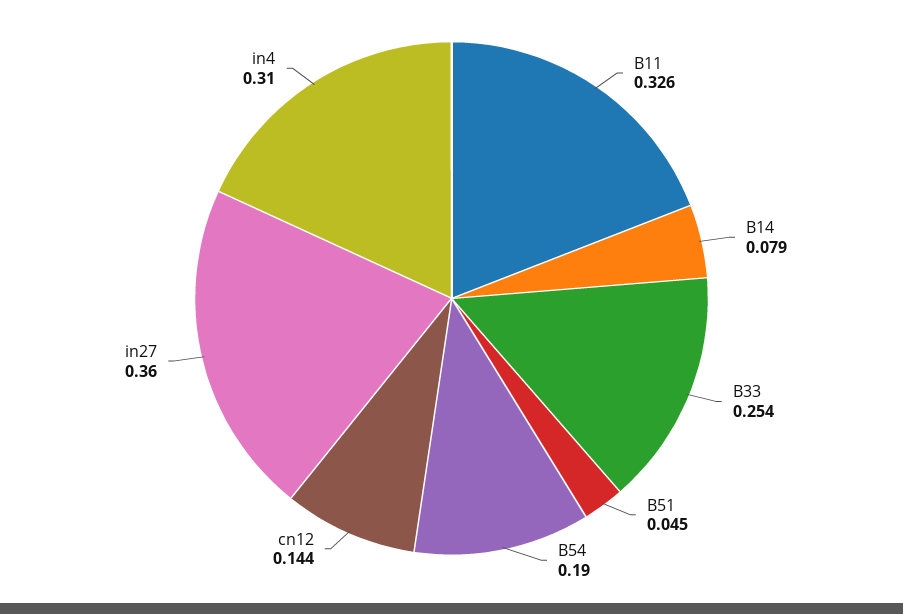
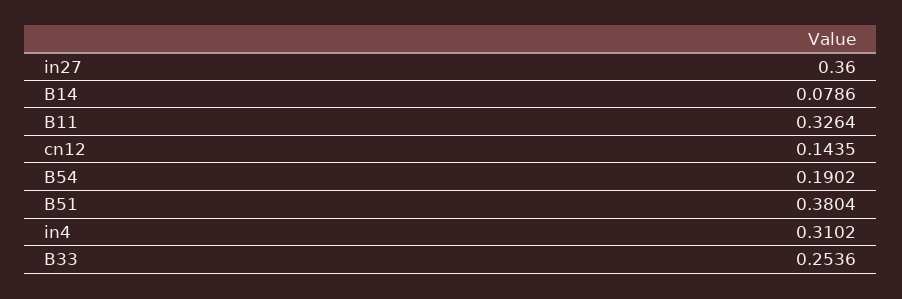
B51: 0.045 -> 0.3804

